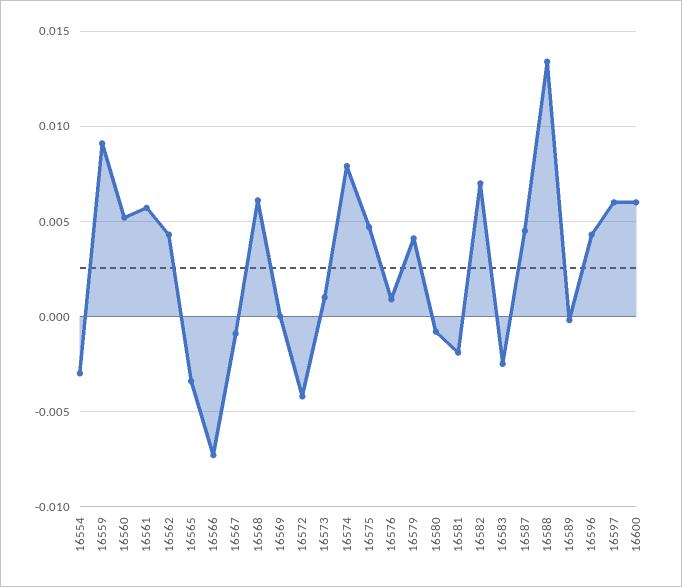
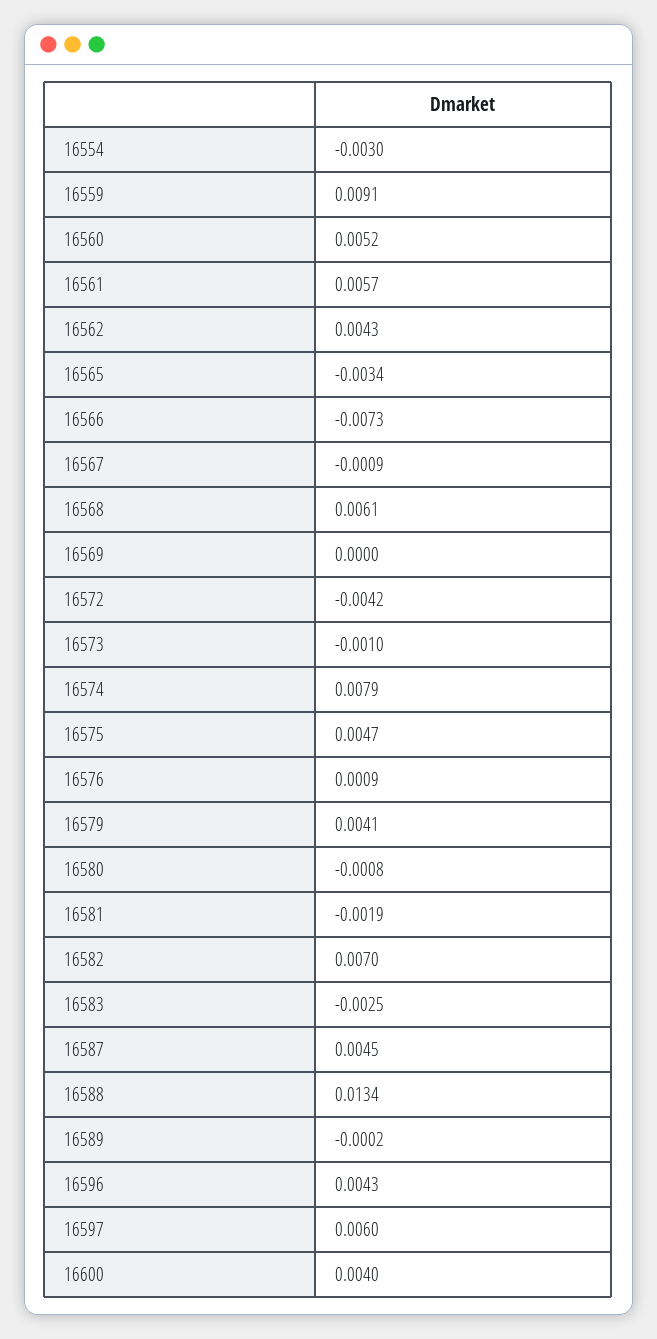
16573: 0.001 -> -0.001
16600: 0.006 -> 0.004

